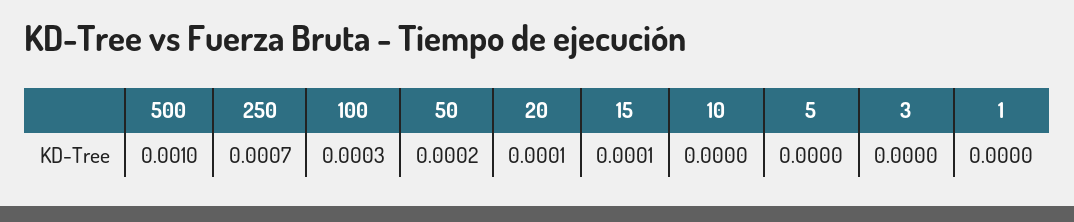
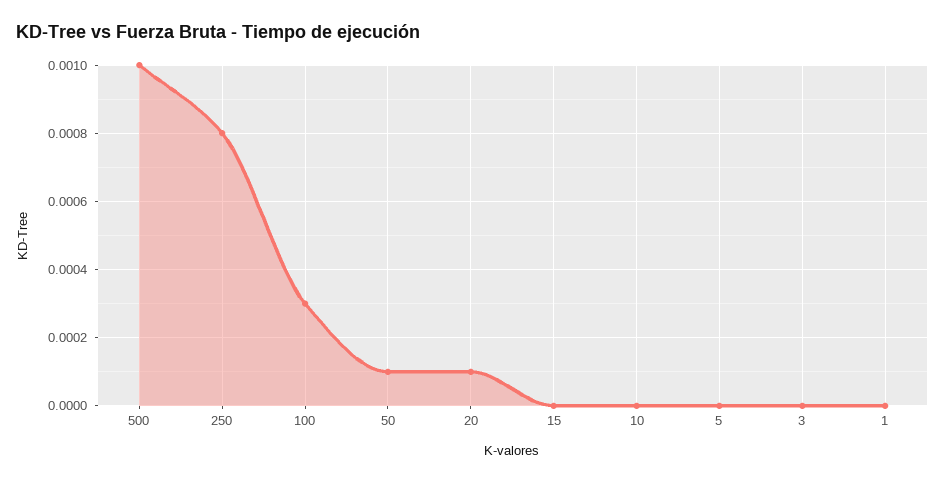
250: 0.0007 -> 0.0008
50: 0.0002 -> 0.0001
15: 0.0001 -> 0

